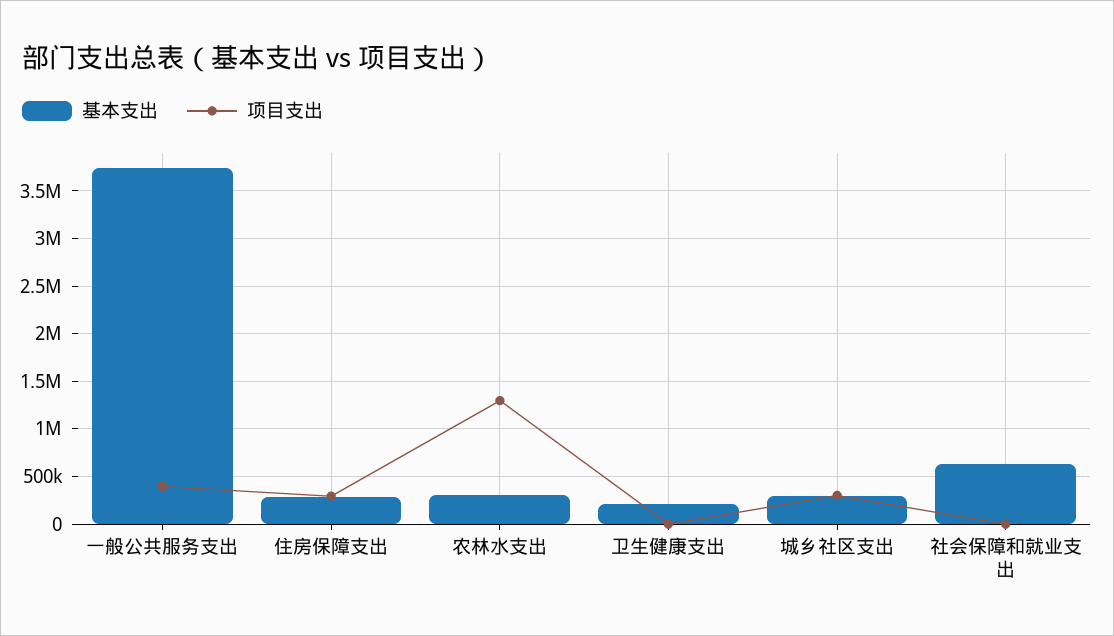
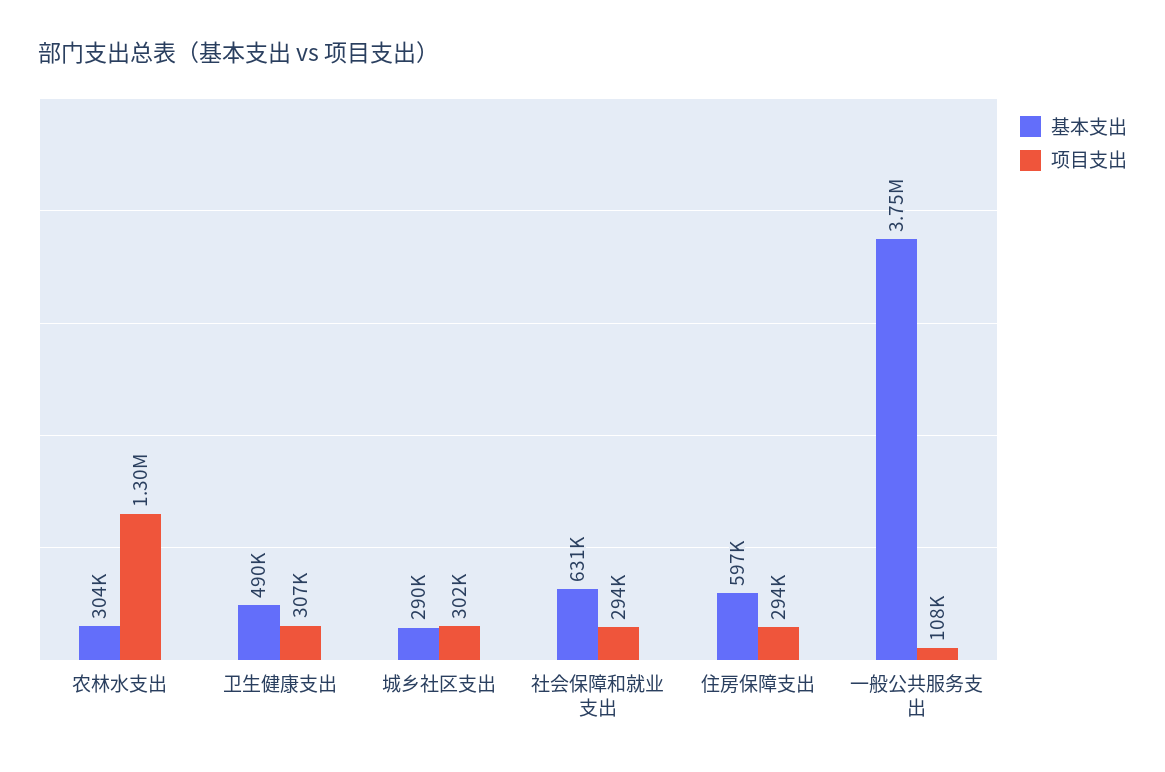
项目支出, 一般公共服务支出: 400000 -> 108000
基本支出, 住房保障支出: 300000 -> 597000
基本支出, 卫生健康支出: 200000 -> 490000
项目支出, 卫生健康支出: 0 -> 307000
项目支出, 社会保障和就业支出: 0 -> 294000

